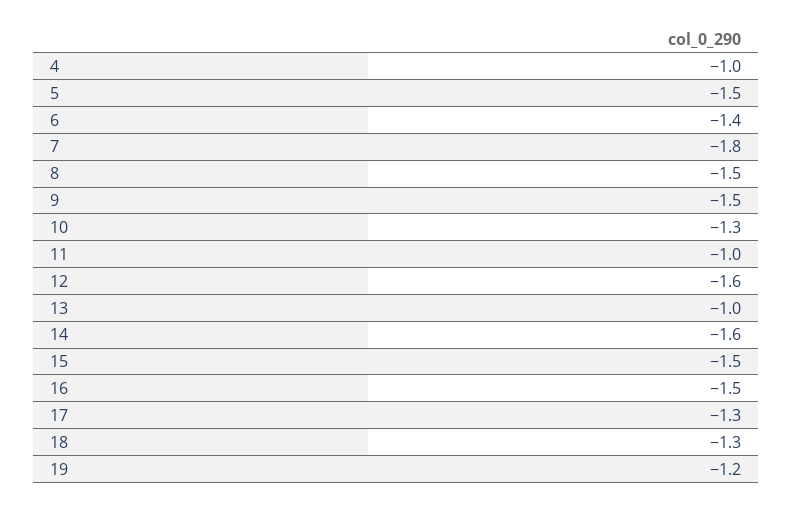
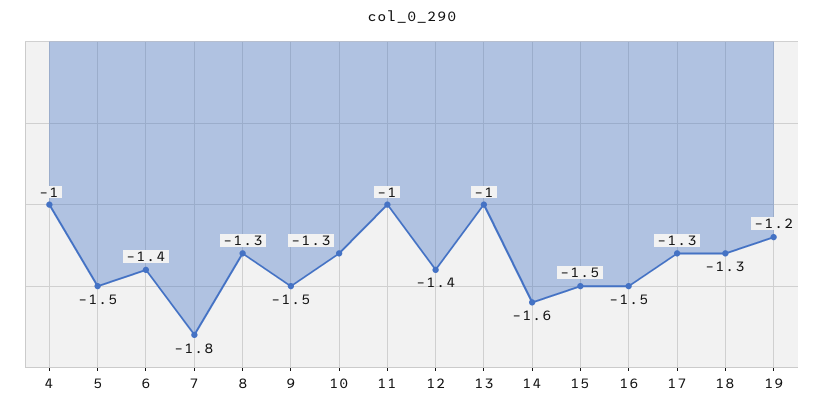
8: -1.5 -> -1.3
12: -1.6 -> -1.4

